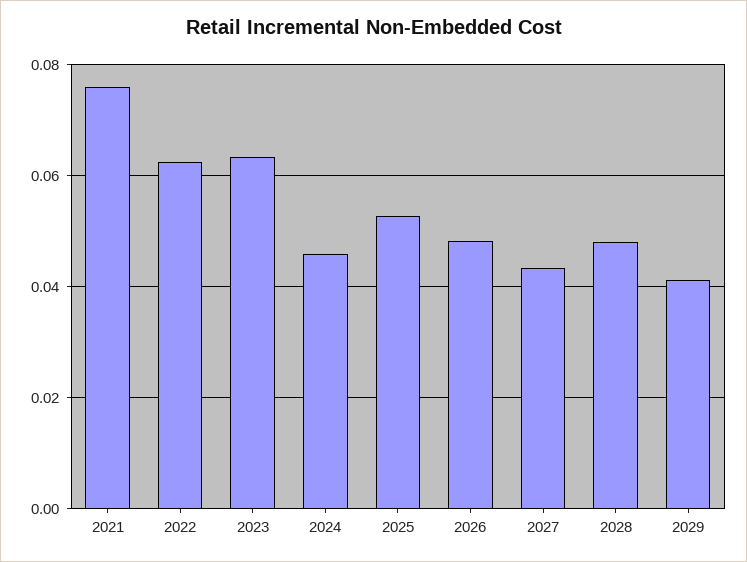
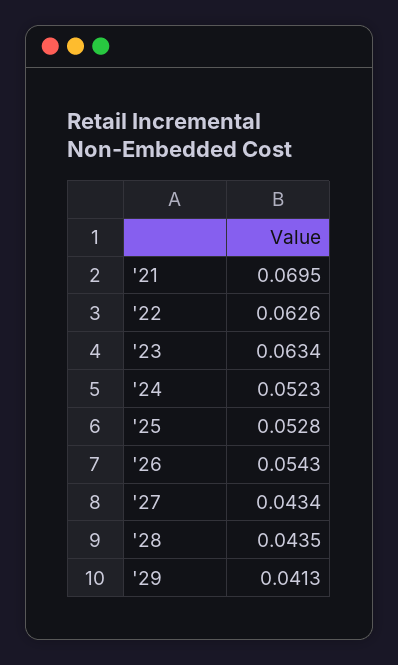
2021: 0.076 -> 0.0695
2024: 0.046 -> 0.0523
2026: 0.048 -> 0.0543
2028: 0.048 -> 0.0435

